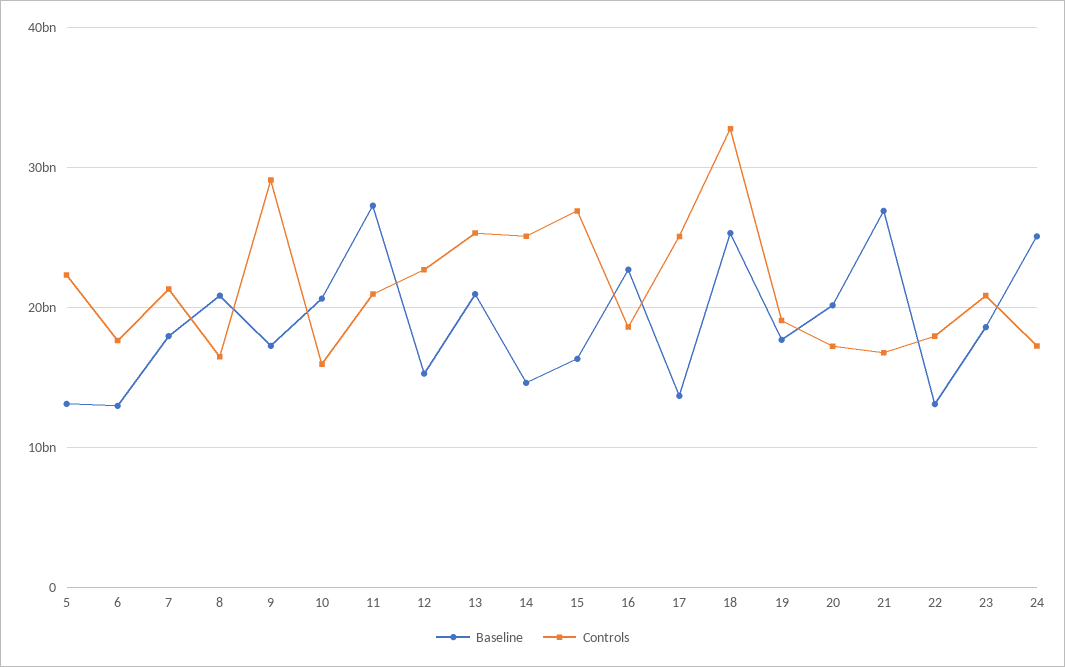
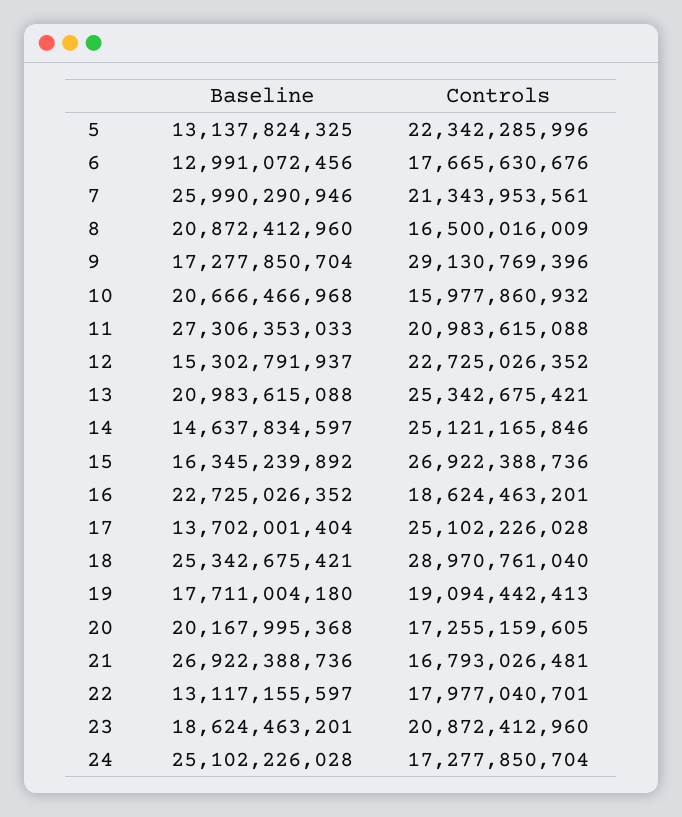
Baseline, 7: 18000000000 -> 25990290946
Controls, 18: 33000000000 -> 28970761040

